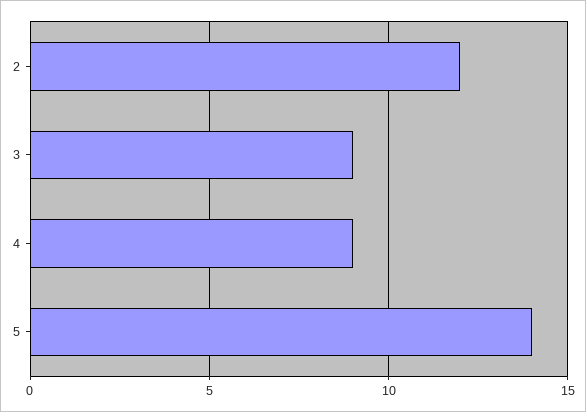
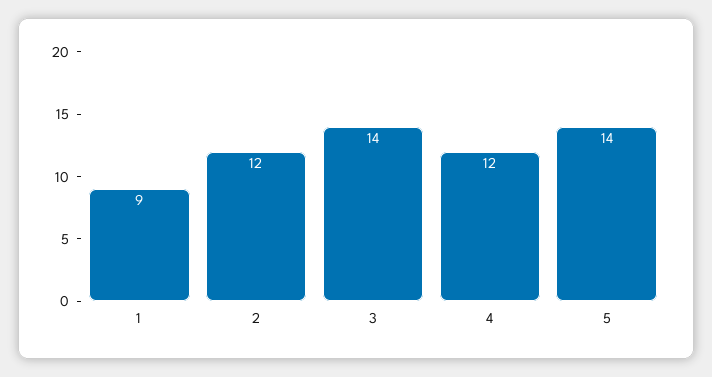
3: 9 -> 14
4: 9 -> 12
1: none -> 9

